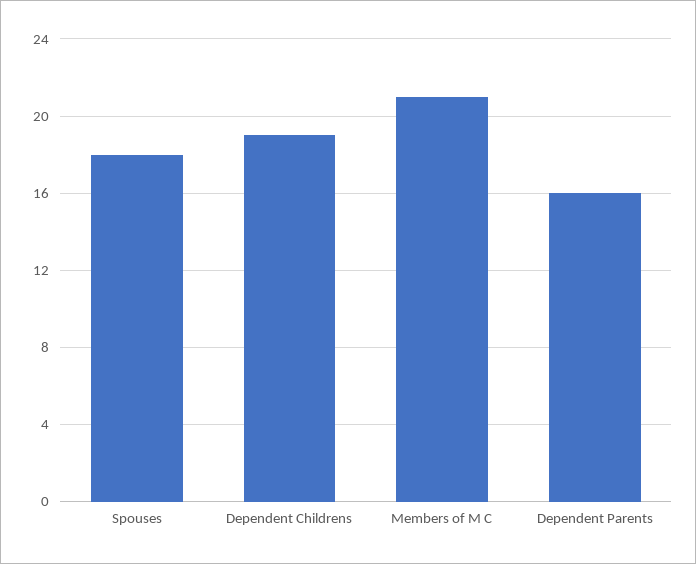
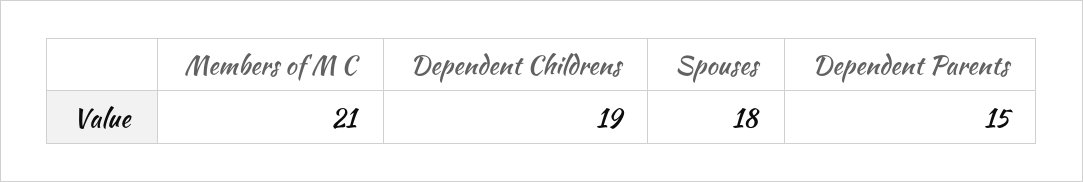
Dependent Parents: 16 -> 15

